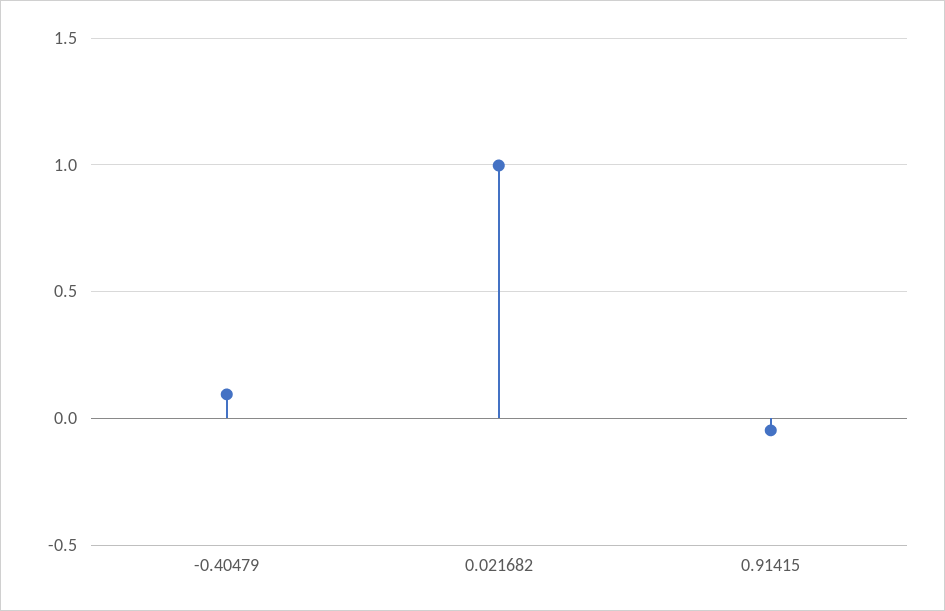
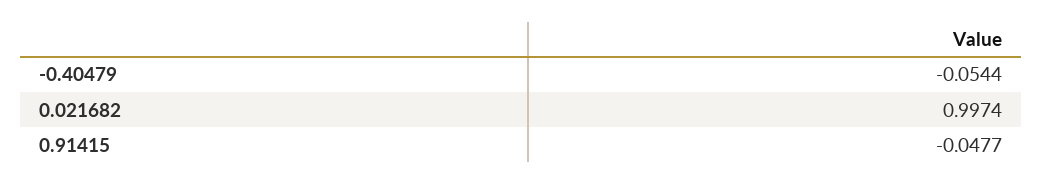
-0.40479: 0.1 -> -0.0544

